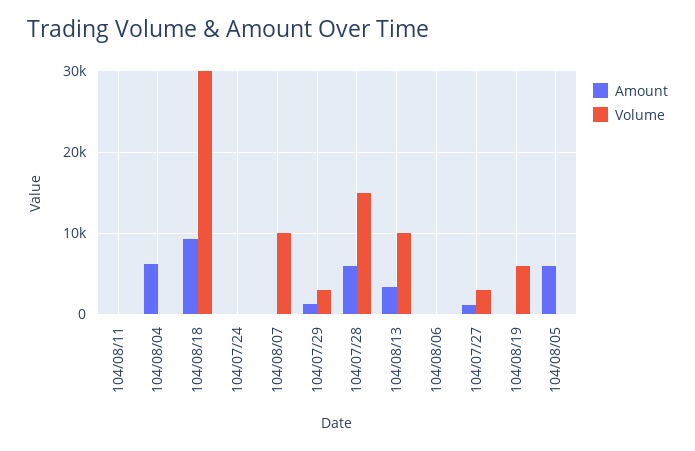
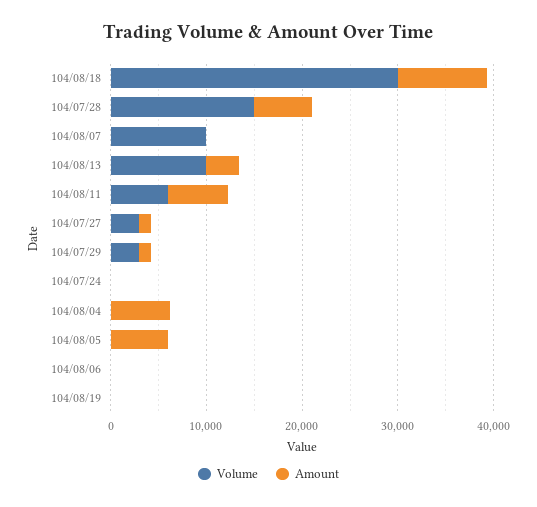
Amount, 104/08/11: 0 -> 6000
Volume, 104/08/11: 0 -> 6000
Volume, 104/08/19: 6000 -> 0

